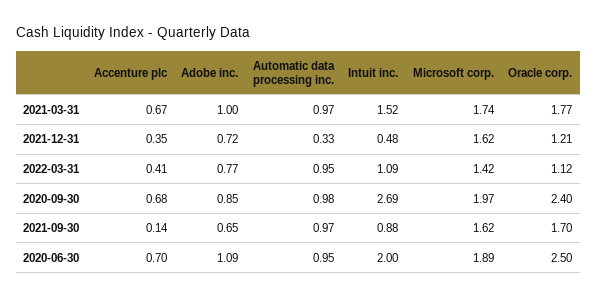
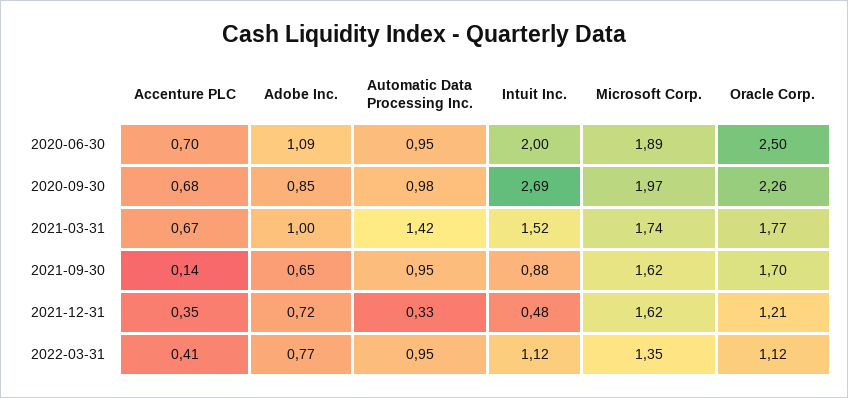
Automatic data processing inc., 2021-03-31: 0.97 -> 1.42
Intuit inc., 2022-03-31: 1.09 -> 1.12
Microsoft corp., 2022-03-31: 1.42 -> 1.35
Oracle corp., 2020-09-30: 2.4 -> 2.26
Automatic data processing inc., 2021-09-30: 0.97 -> 0.95

